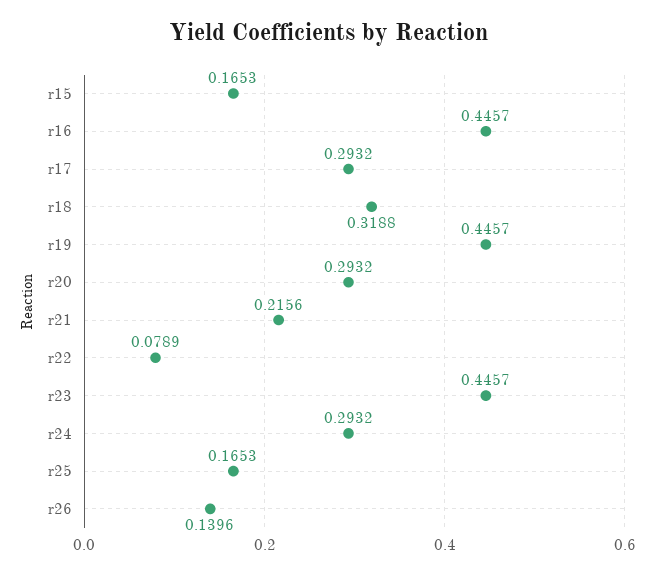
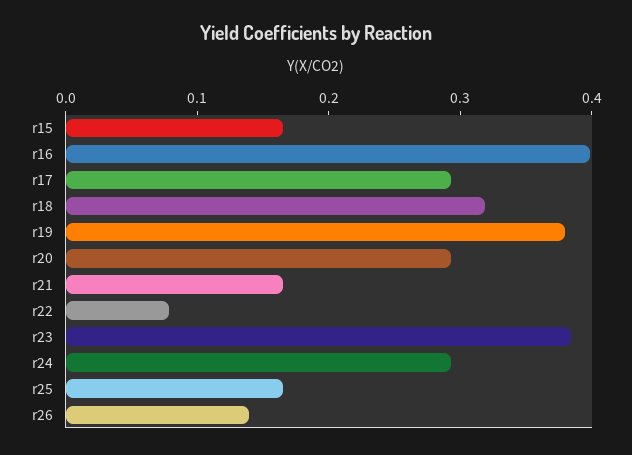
r16: 0.4457 -> 0.4
r19: 0.4457 -> 0.38
r21: 0.2156 -> 0.16
r23: 0.4457 -> 0.38

